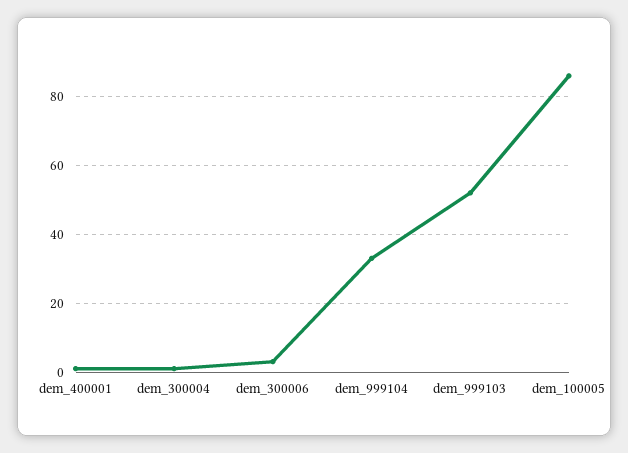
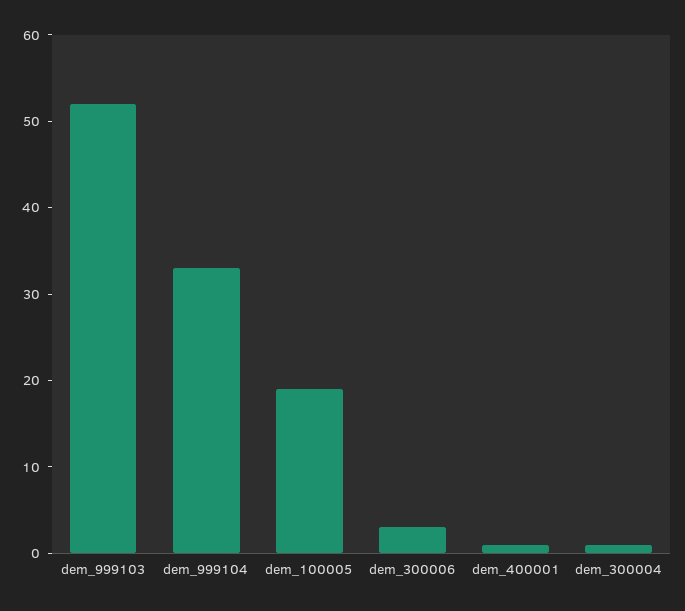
dem_100005: 85 -> 19

